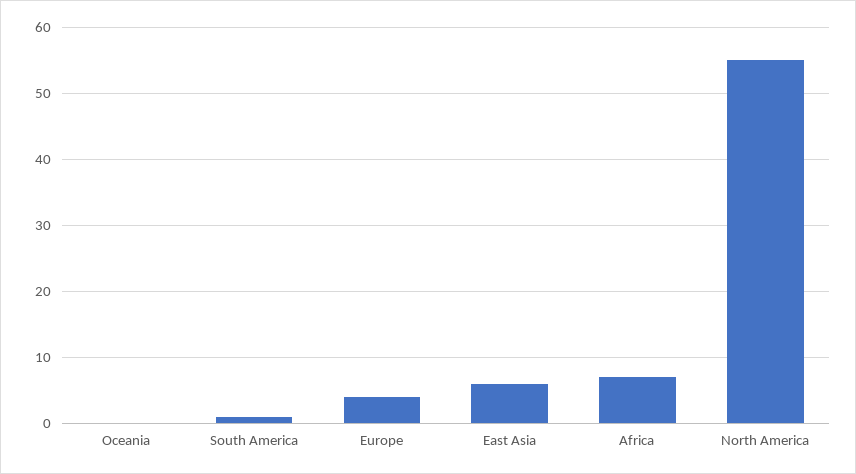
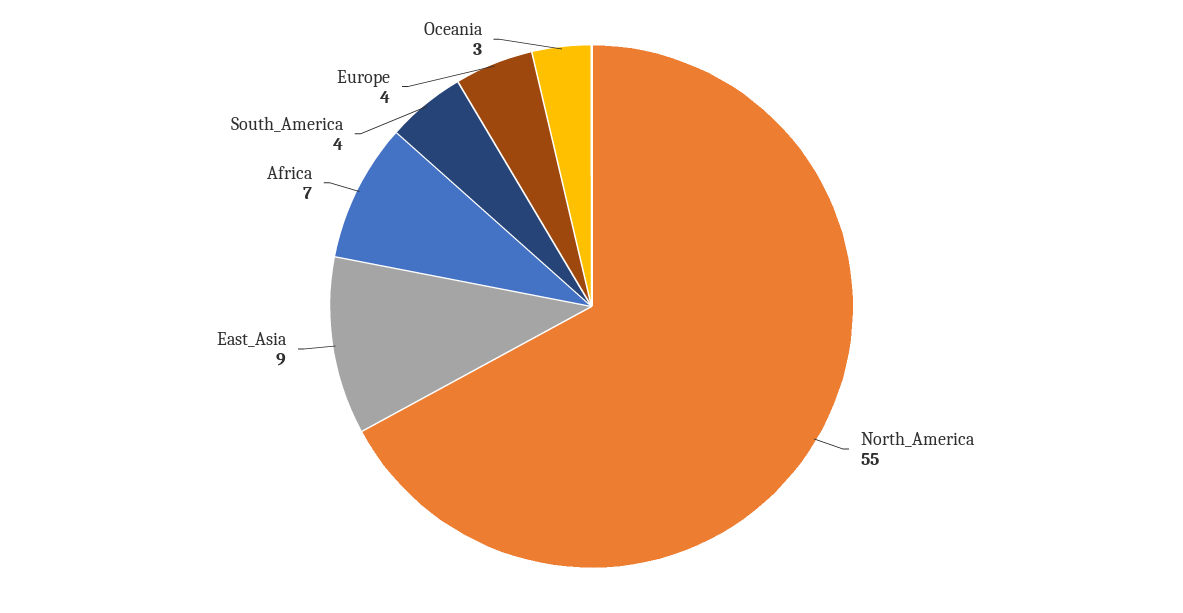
Oceania: 0 -> 3
South America: 1 -> 4
East Asia: 6 -> 9

